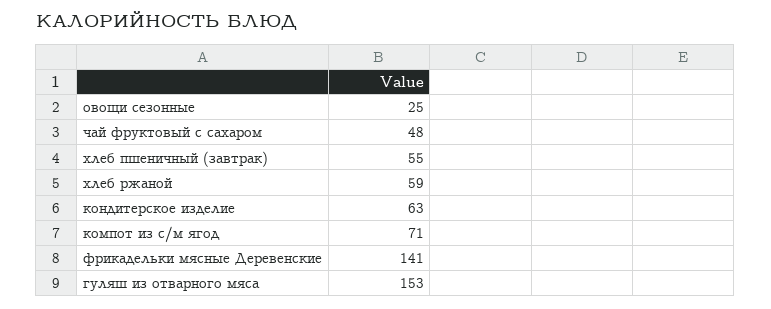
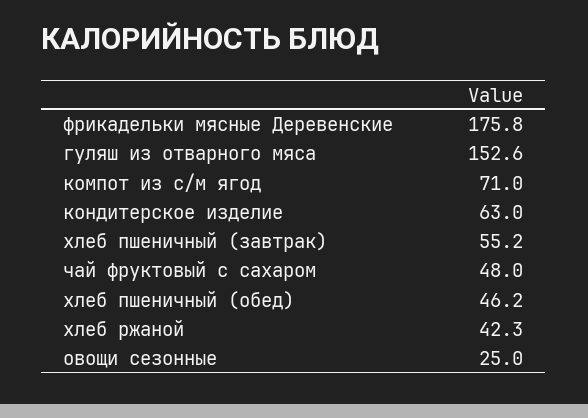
хлеб ржаной: 59 -> 42.3
фрикадельки мясные Деревенские: 141 -> 175.8
хлеб пшеничный (обед): none -> 46.2

